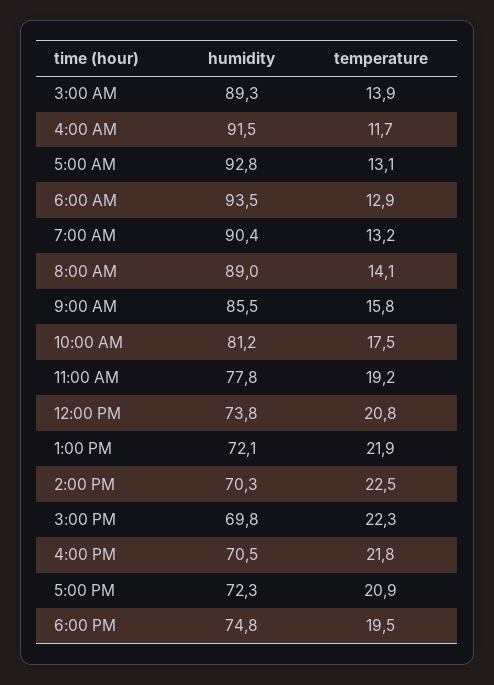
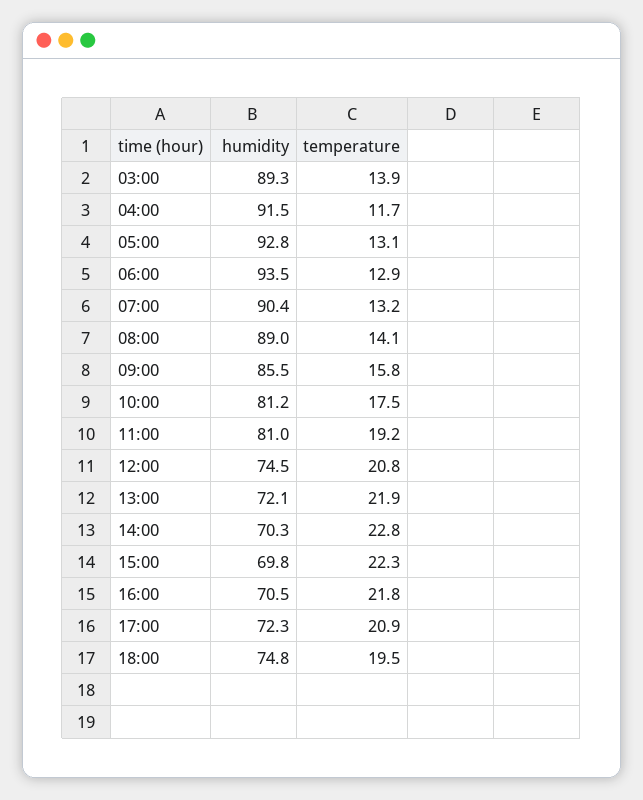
humidity, 11:00 AM: 77.8 -> 81
humidity, 12:00 PM: 73.8 -> 74.5
temperature, 2:00 PM: 22.5 -> 22.8

